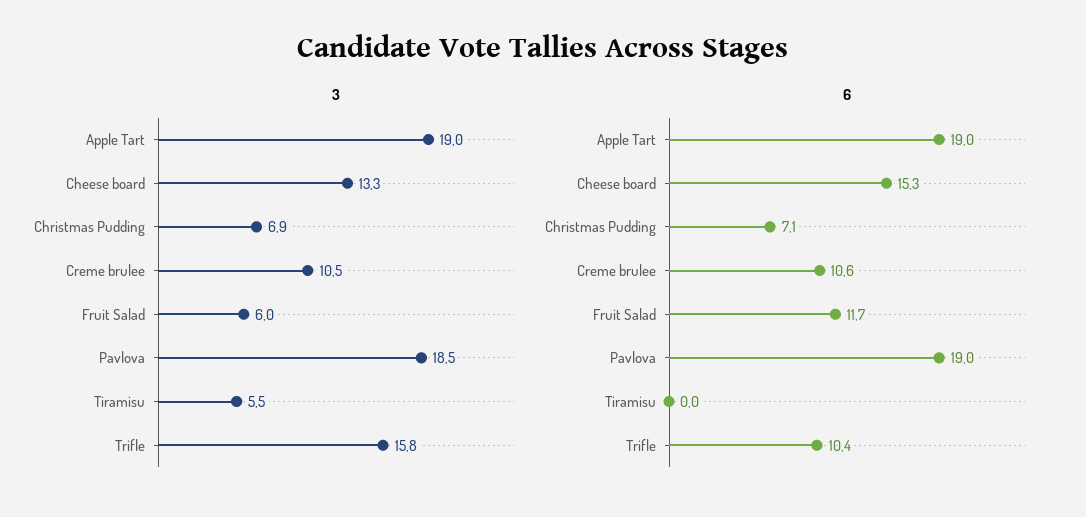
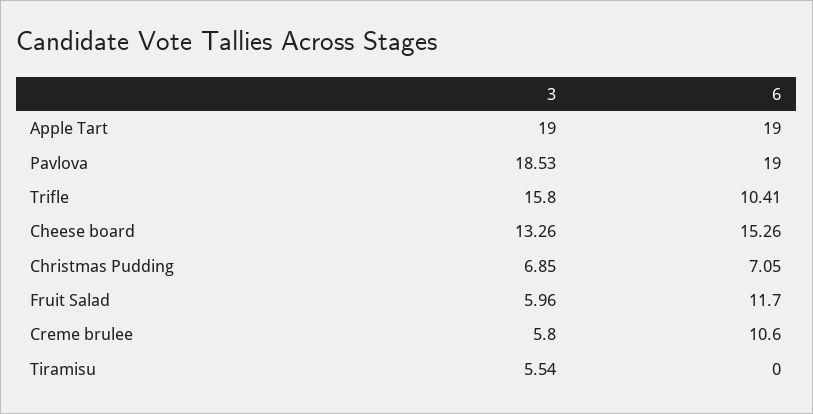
3, Creme brulee: 10.5 -> 5.8

